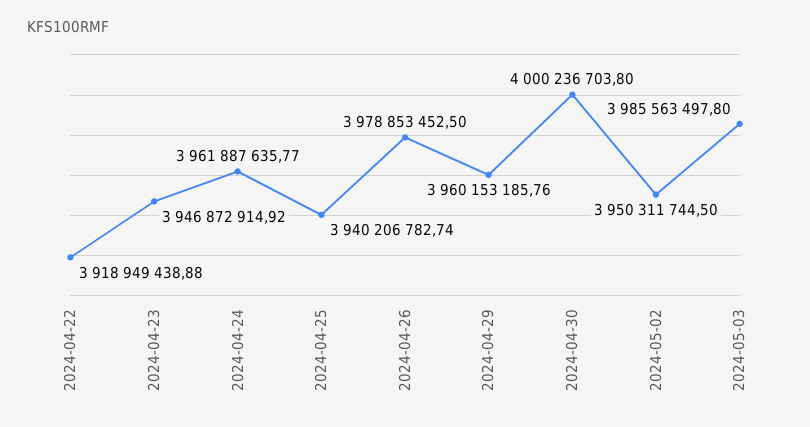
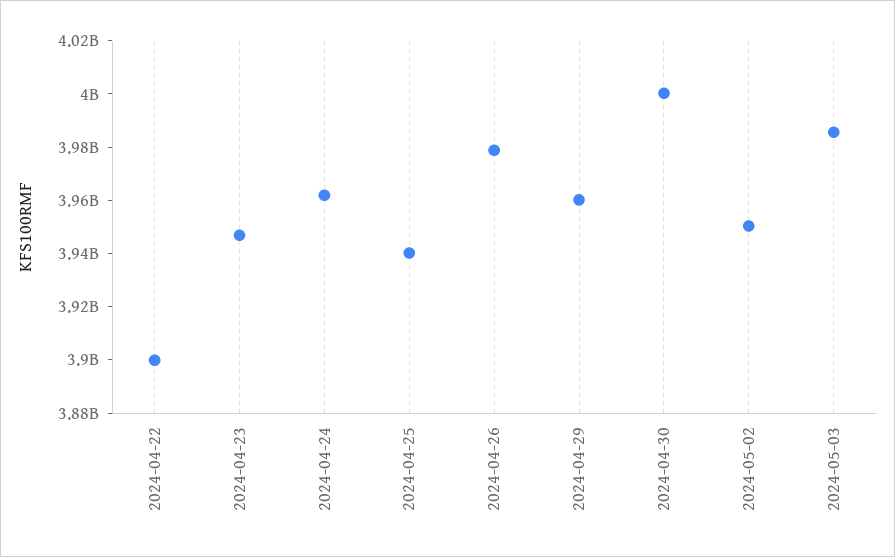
2024-04-22: 3918949438.88 -> 3900000000

